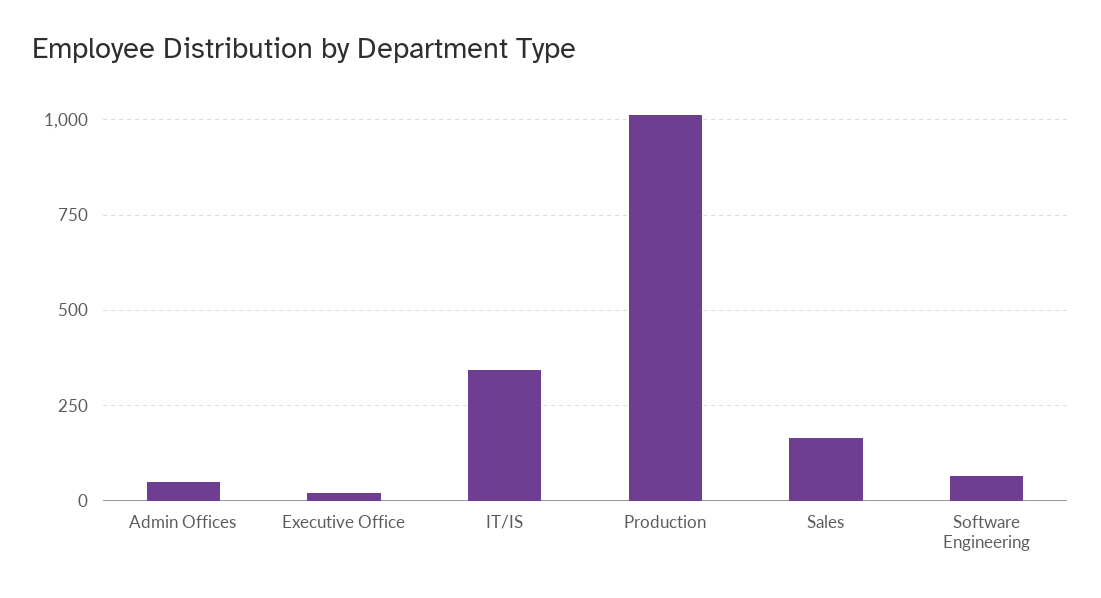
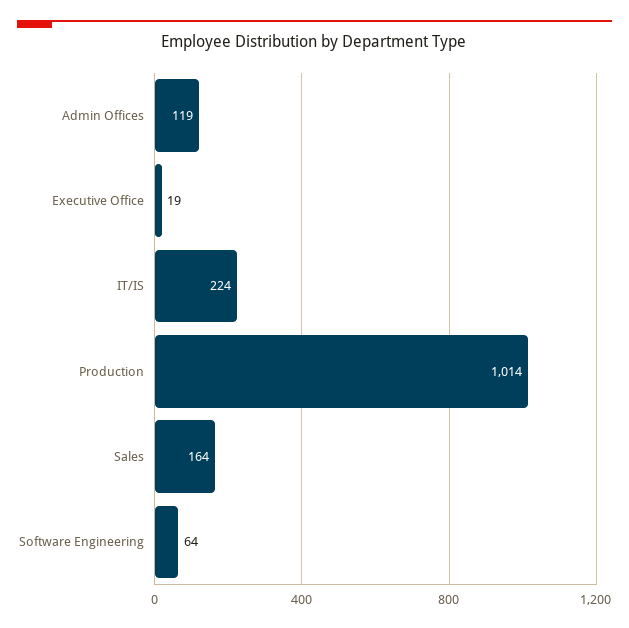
Admin Offices: 50 -> 119
IT/IS: 350 -> 224

